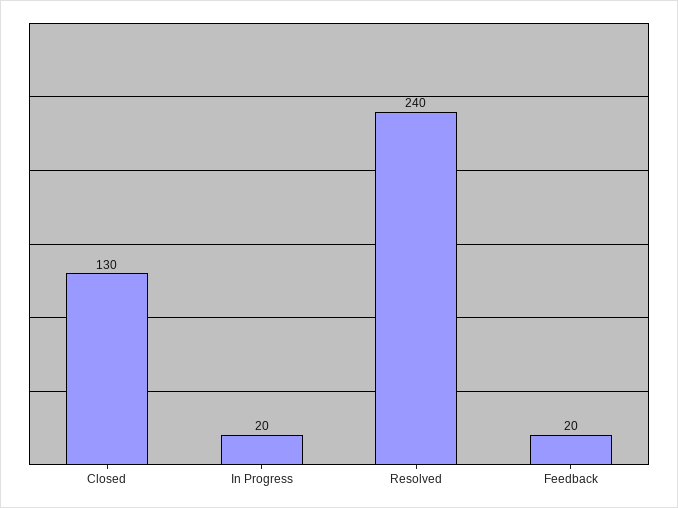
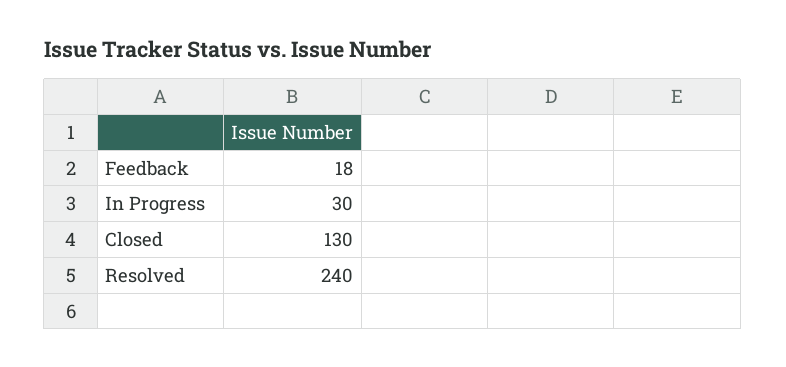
In Progress: 20 -> 30
Feedback: 20 -> 18

